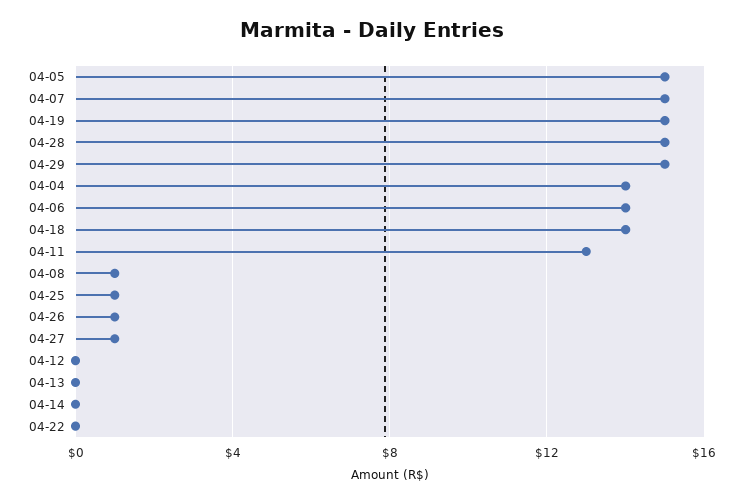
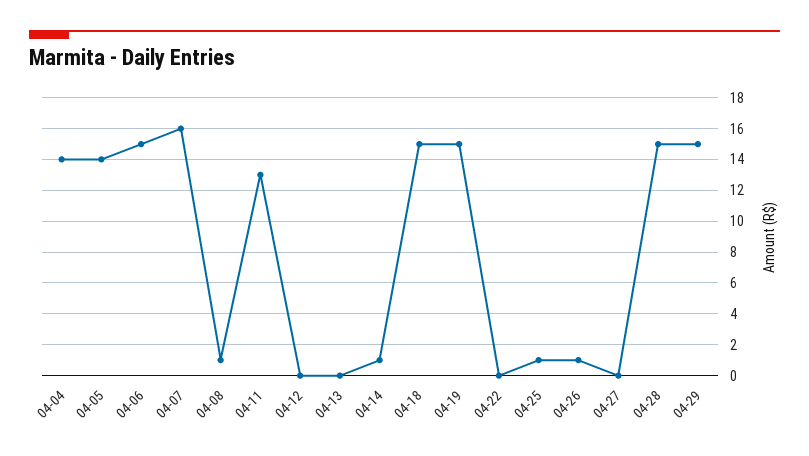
04-05: 15 -> 14
04-07: 15 -> 16
04-06: 14 -> 15
04-18: 14 -> 15
04-27: 1 -> 0
04-14: 0 -> 1

